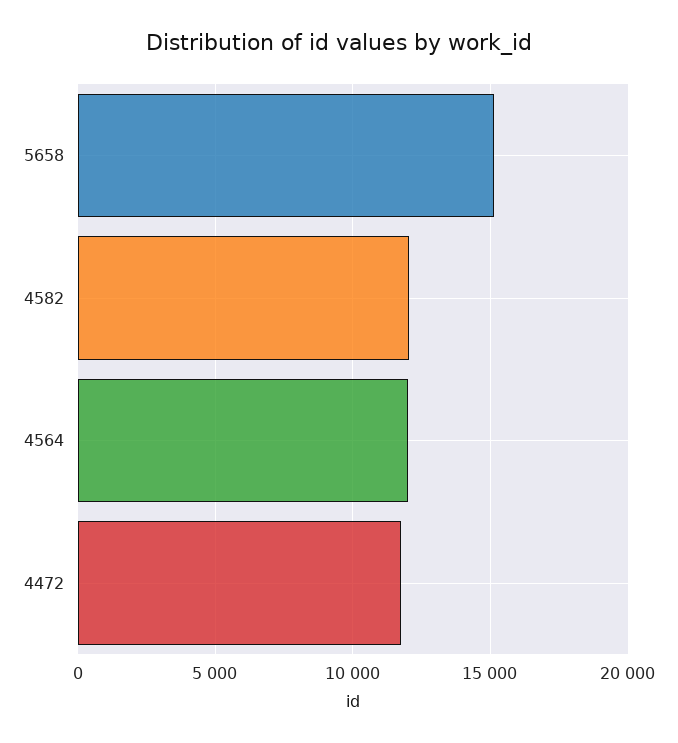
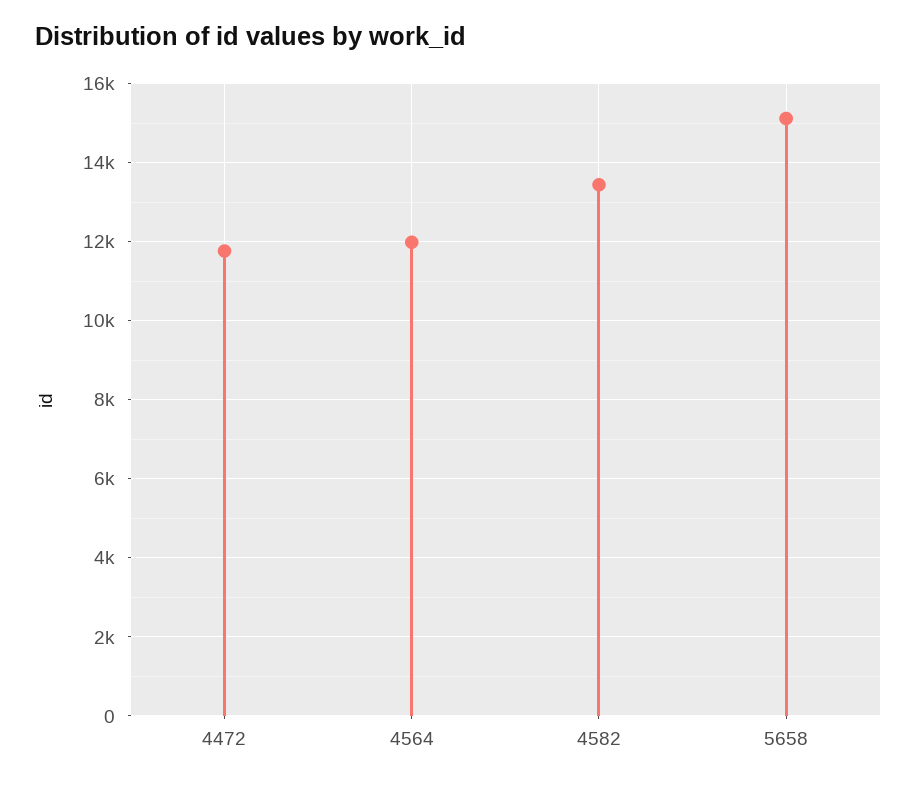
4582: 12000 -> 13400

